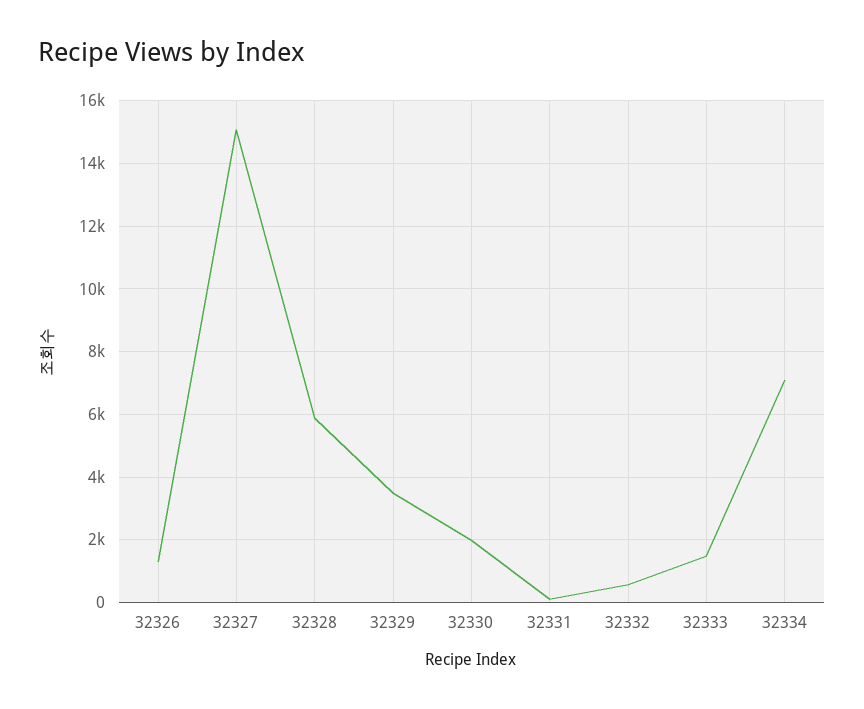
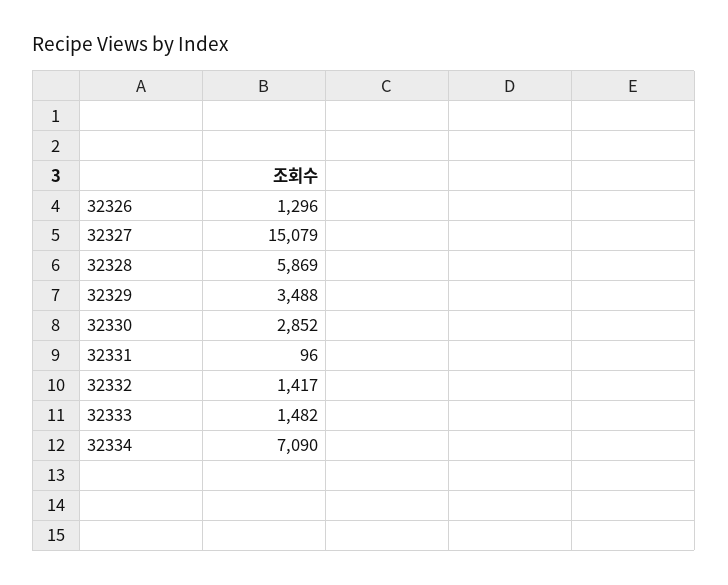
32330: 2000 -> 2852
32332: 600 -> 1417

